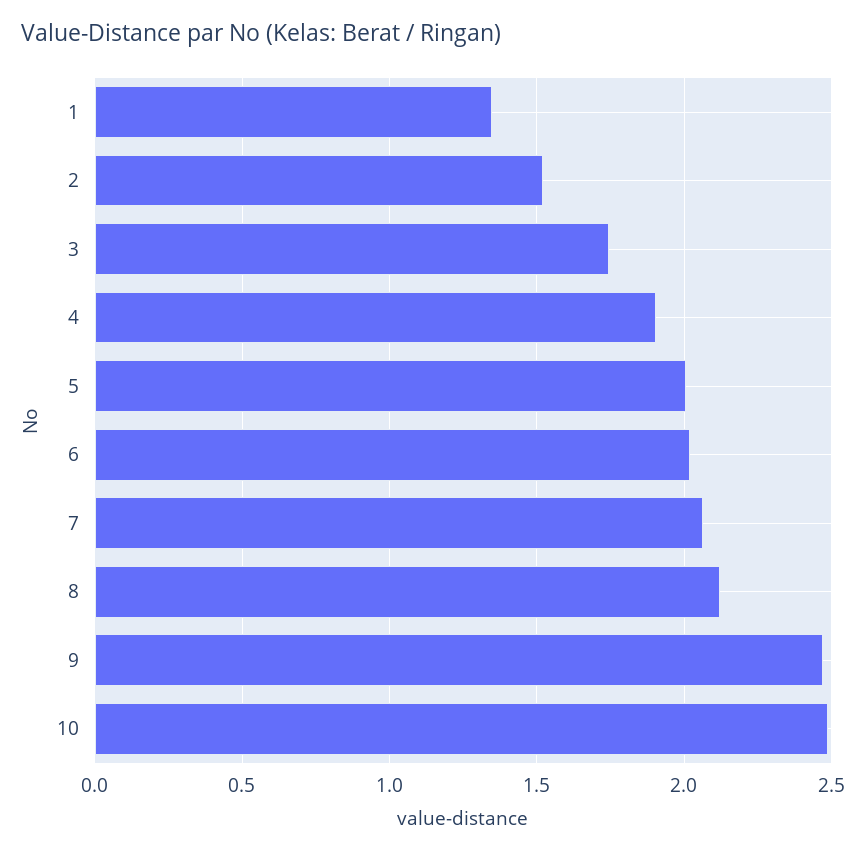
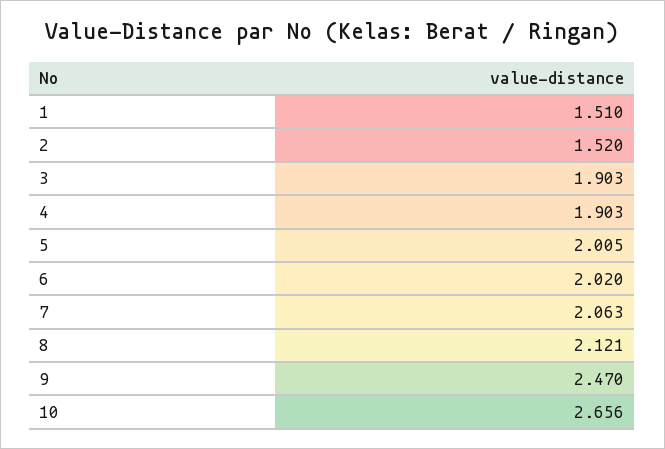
1: 1.35 -> 1.51
3: 1.75 -> 1.903
10: 2.5 -> 2.656

